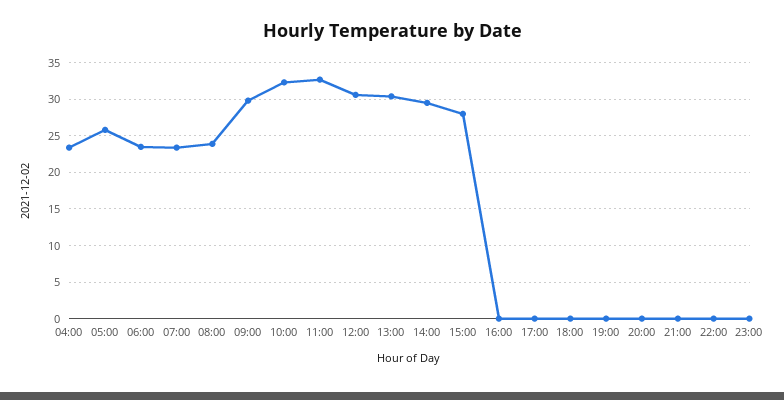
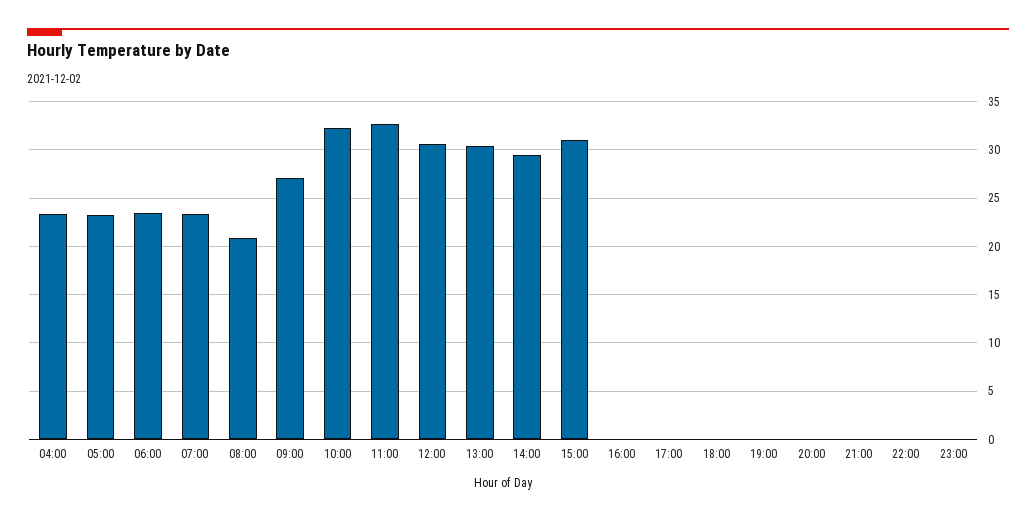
05:00: 26 -> 23
08:00: 24 -> 21
09:00: 30 -> 27
15:00: 28 -> 31

